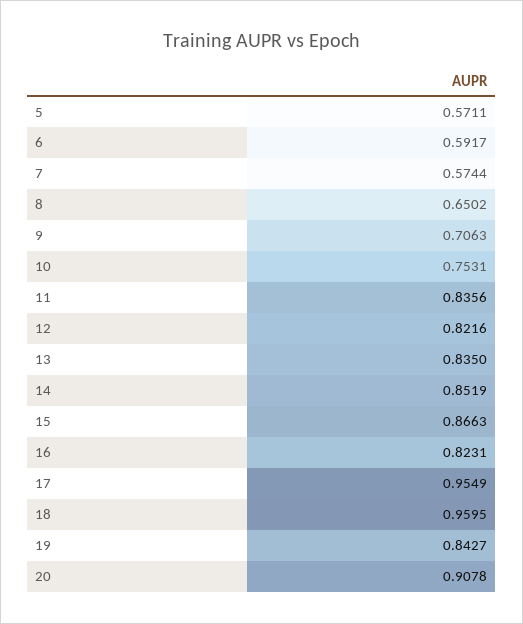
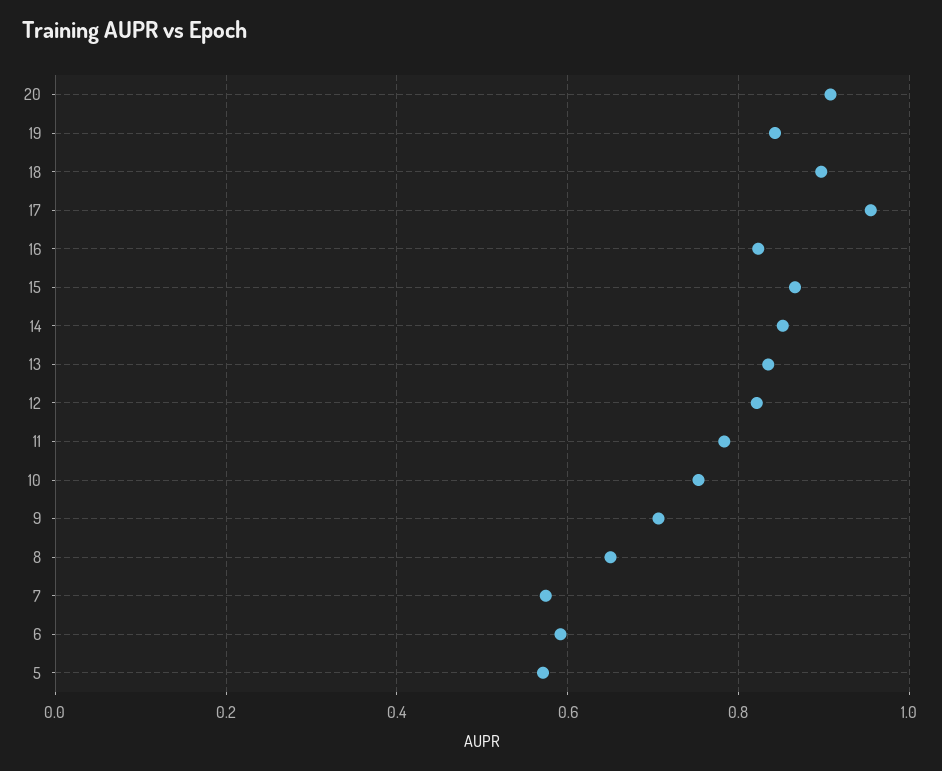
11: 0.8356 -> 0.78
18: 0.9595 -> 0.9

